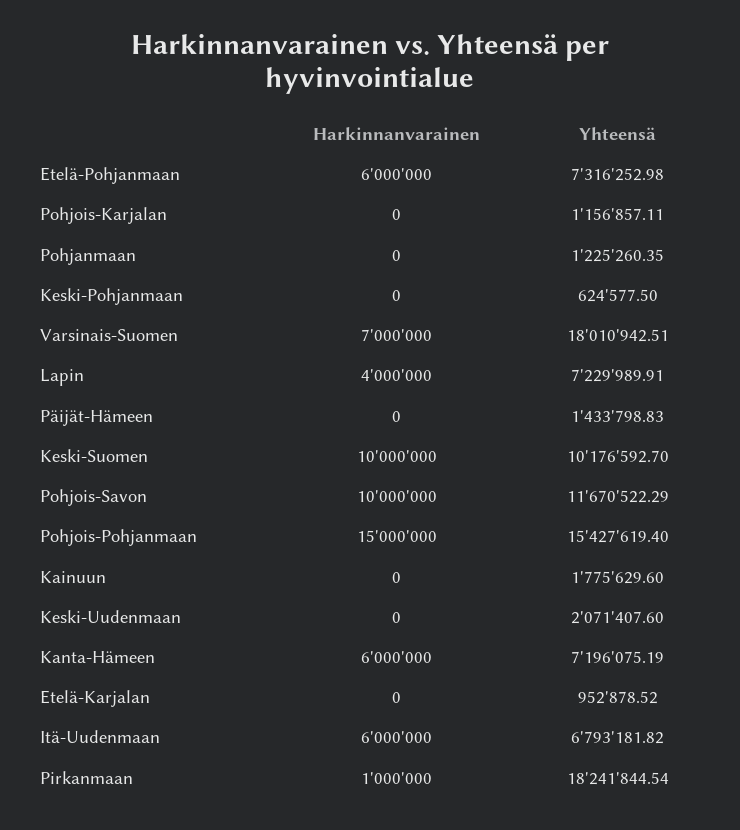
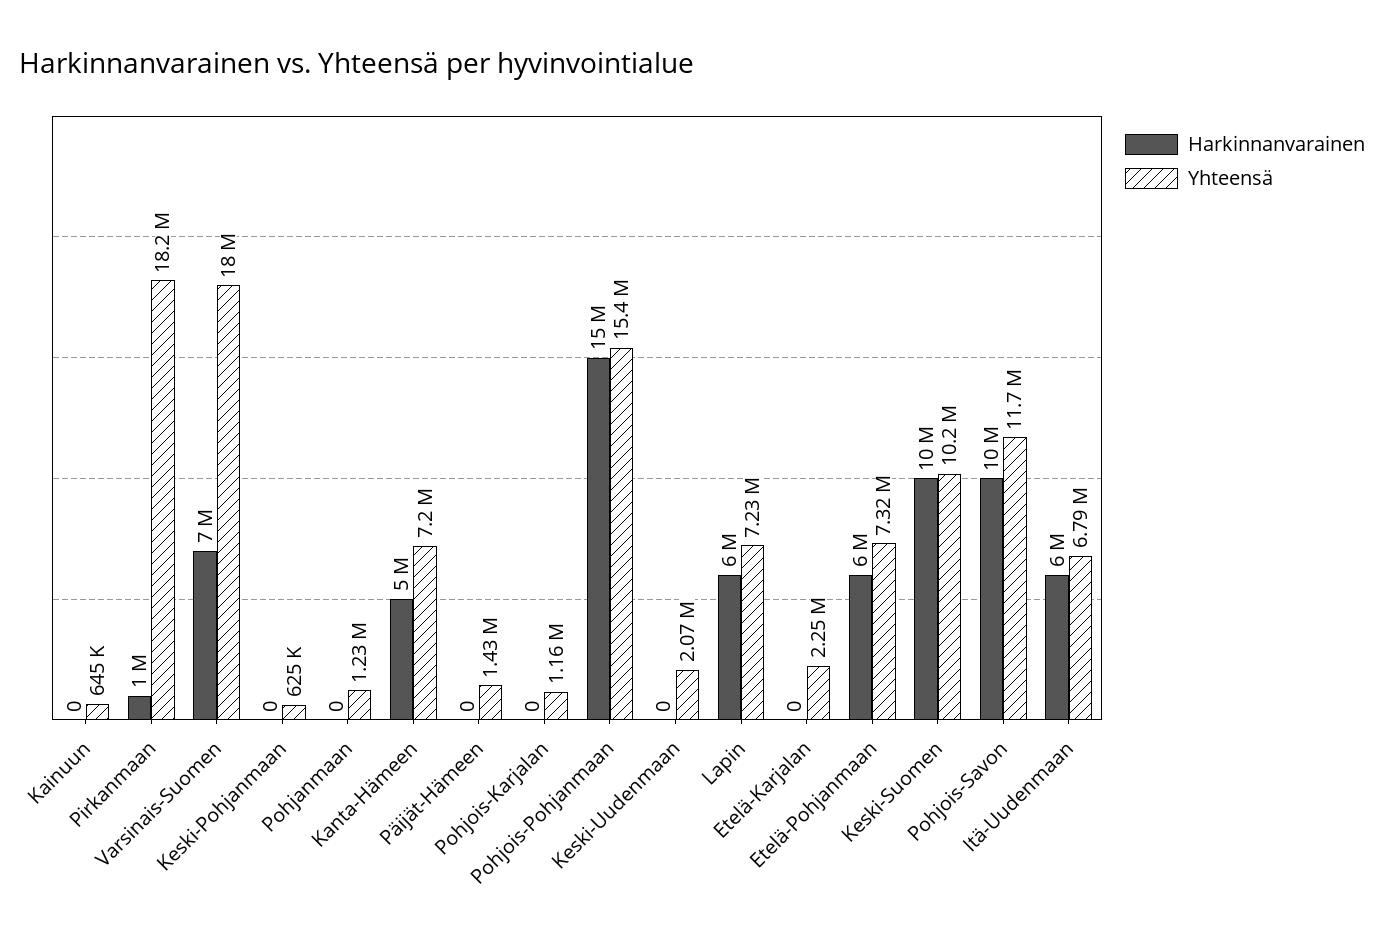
Harkinnanvarainen, Lapin: 4000000 -> 6000000
Yhteensä, Kainuun: 1775629.6 -> 645000
Harkinnanvarainen, Kanta-Hämeen: 6000000 -> 5000000
Yhteensä, Etelä-Karjalan: 952878.52 -> 2250000

